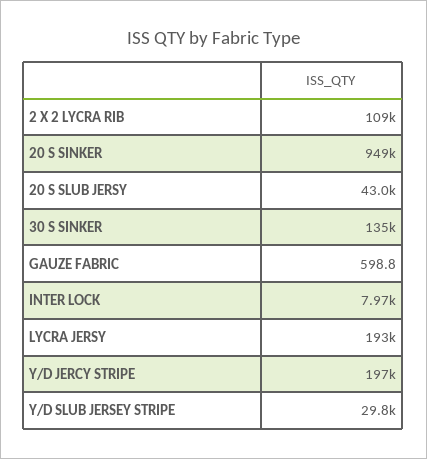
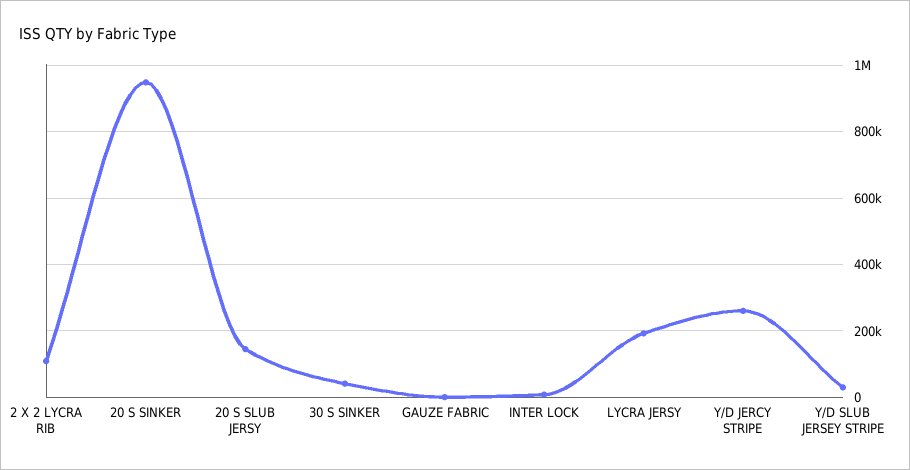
20 S SLUB JERSY: 43000 -> 140000
30 S SINKER: 135000 -> 40000
Y/D JERCY STRIPE: 197000 -> 260000

